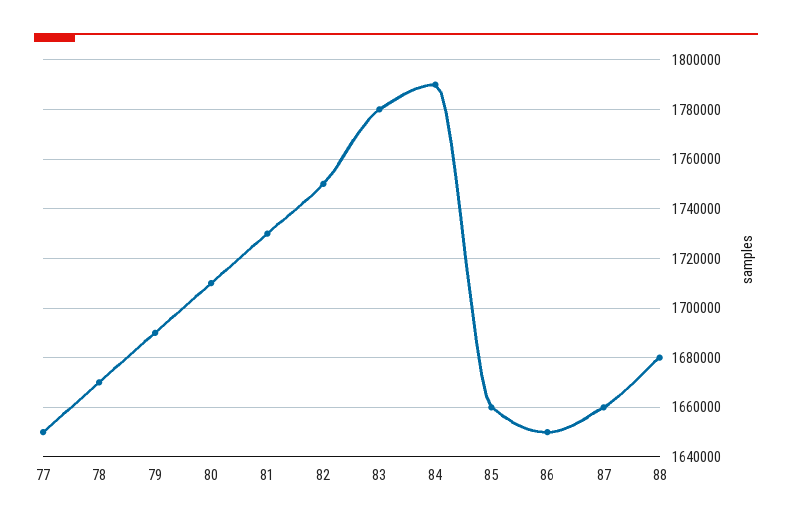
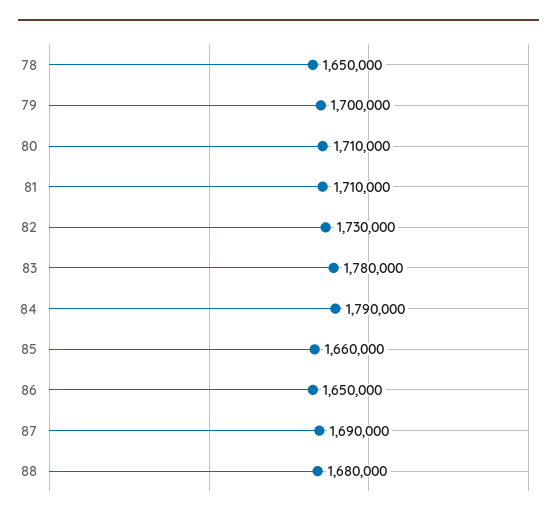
77: 1650000 -> none
78: 1670000 -> 1650000
79: 1690000 -> 1700000
81: 1730000 -> 1710000
82: 1750000 -> 1730000
87: 1660000 -> 1690000

